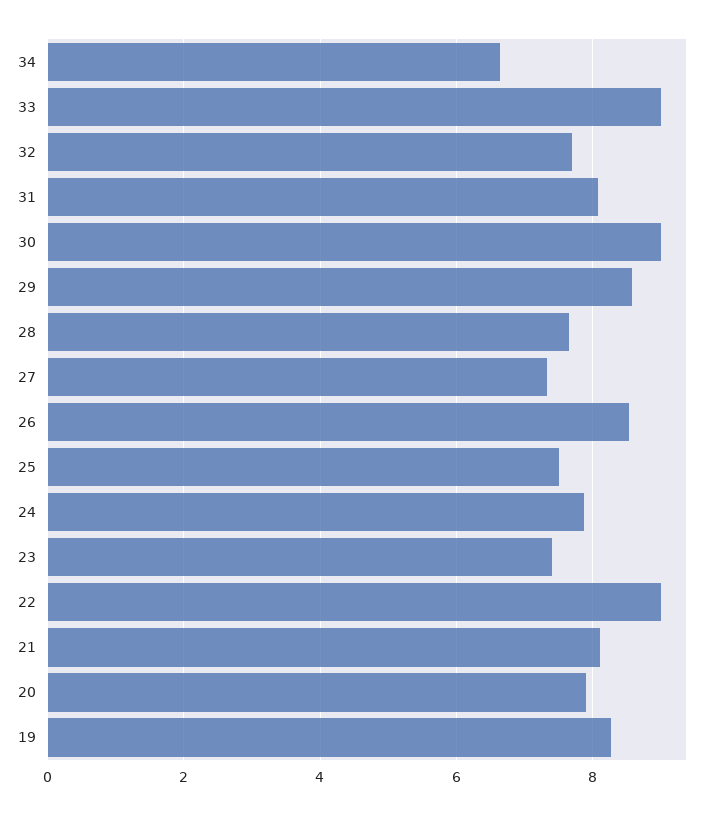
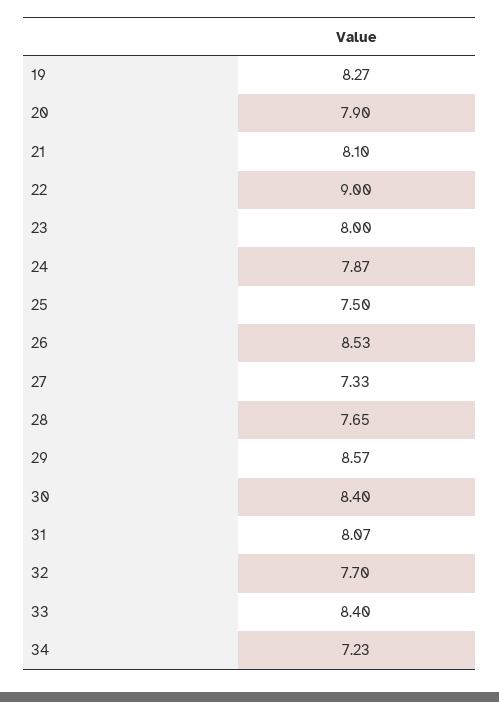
34: 6.6 -> 7.23
33: 9 -> 8.4
30: 9 -> 8.4
23: 7.4 -> 8

